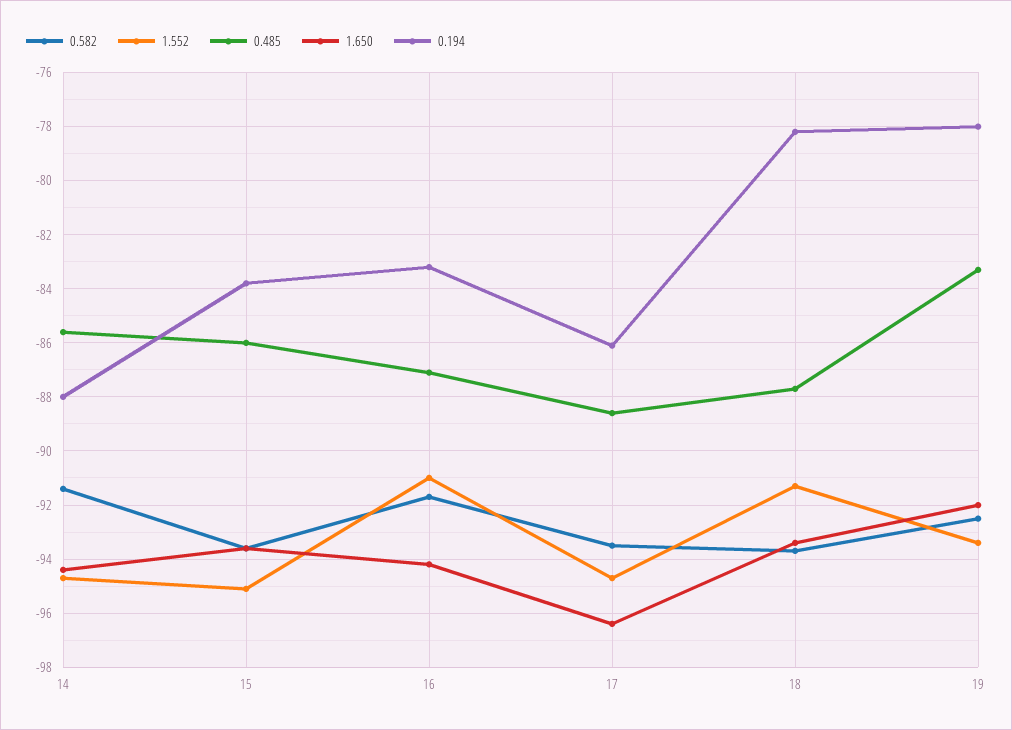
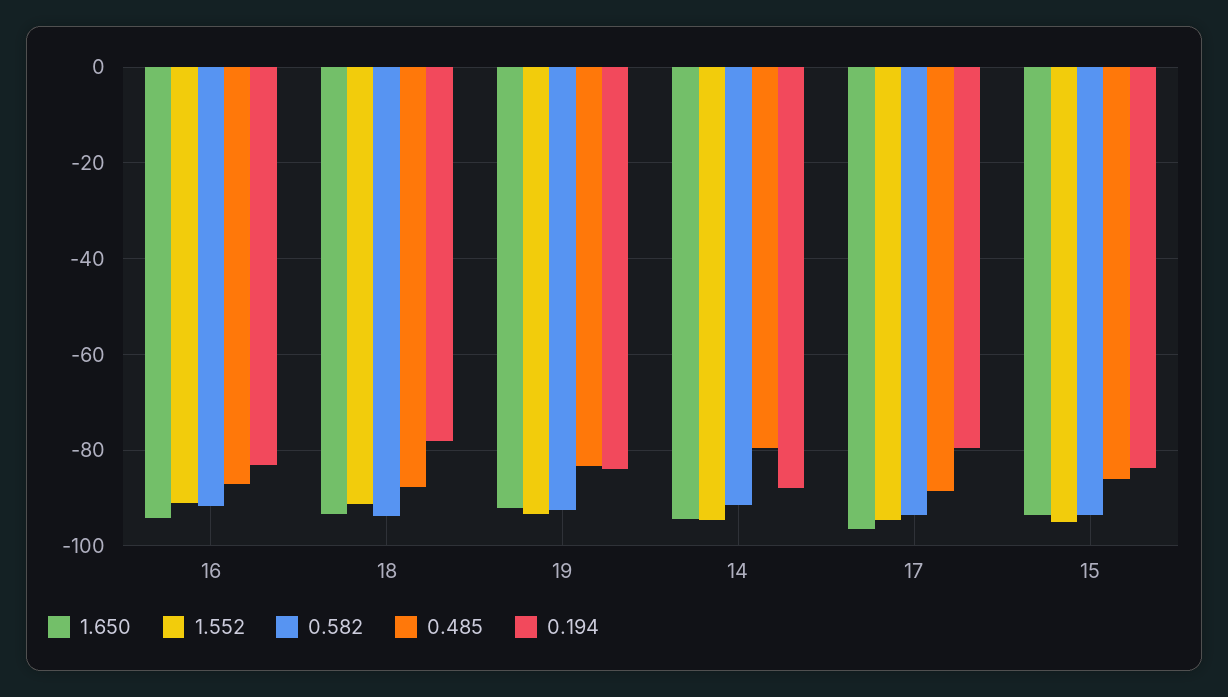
0.485, 14: -85.5 -> -80
0.194, 17: -86 -> -80
0.194, 19: -78 -> -84

